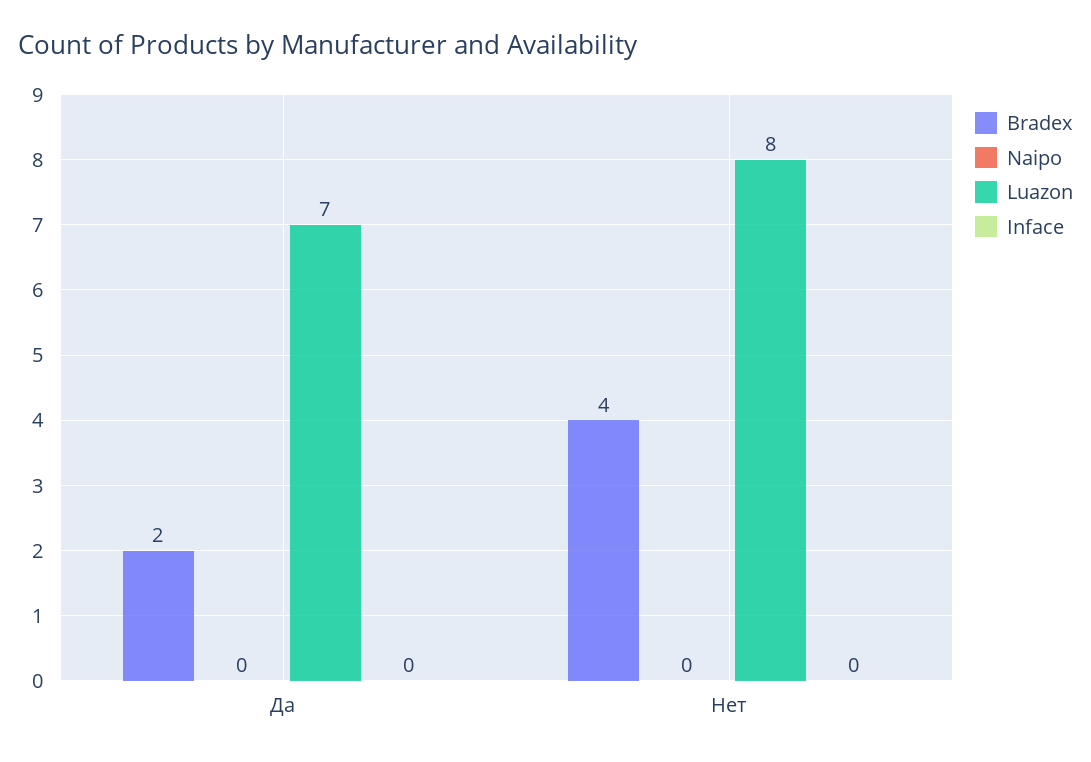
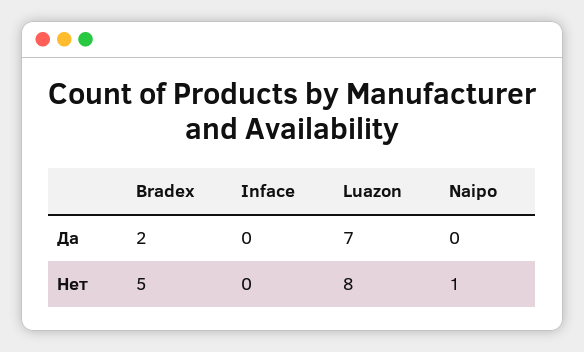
Bradex, Нет: 4 -> 5
Naipo, Нет: 0 -> 1

